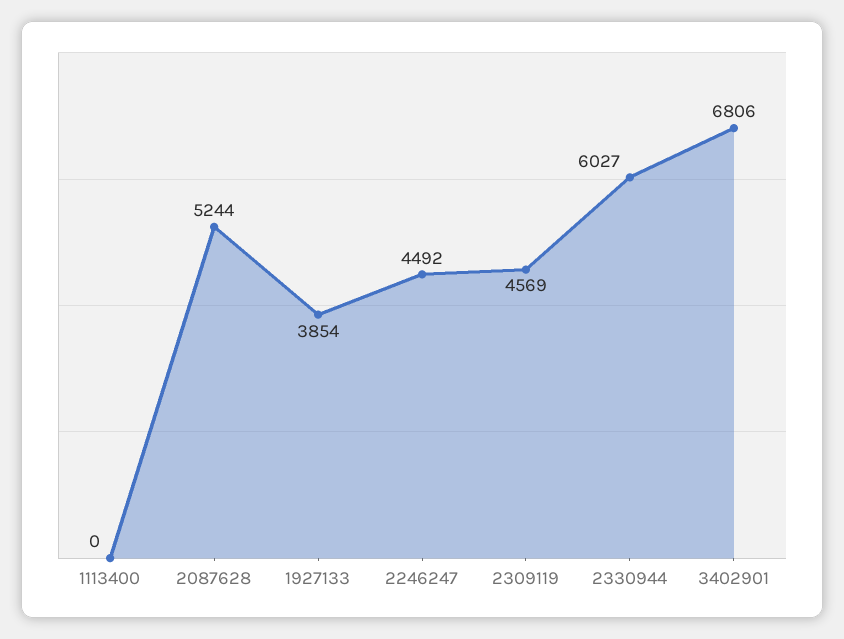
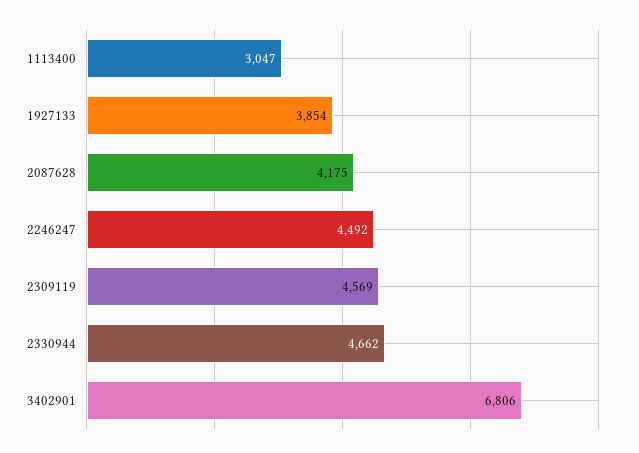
1113400: 0 -> 3047
2087628: 5244 -> 4175
2330944: 6027 -> 4662

